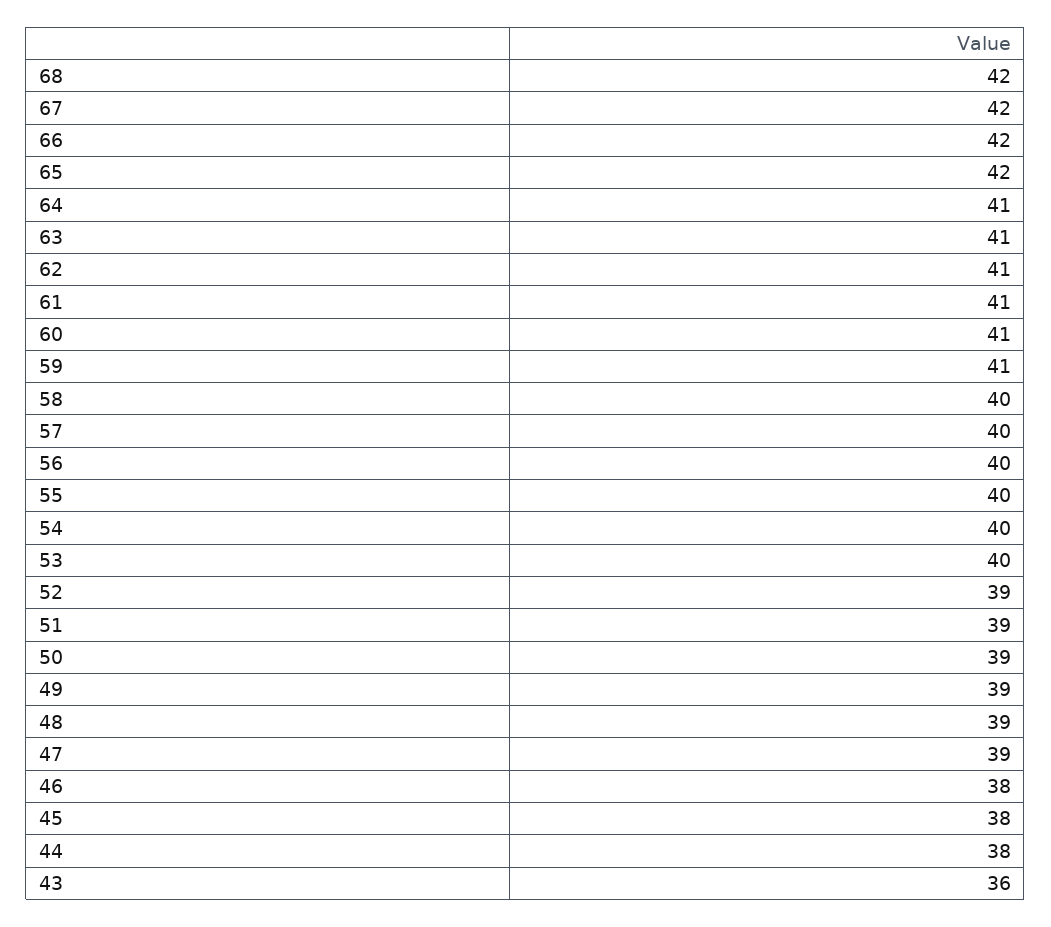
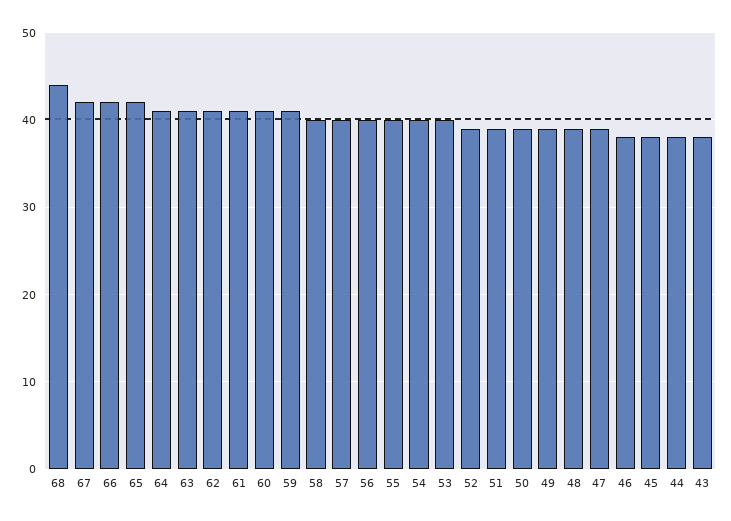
68: 42 -> 44
43: 36 -> 38

